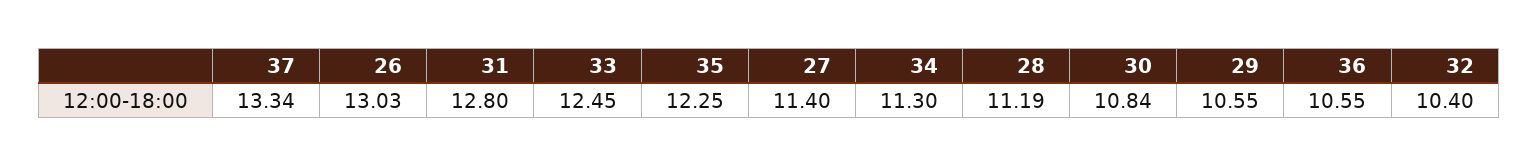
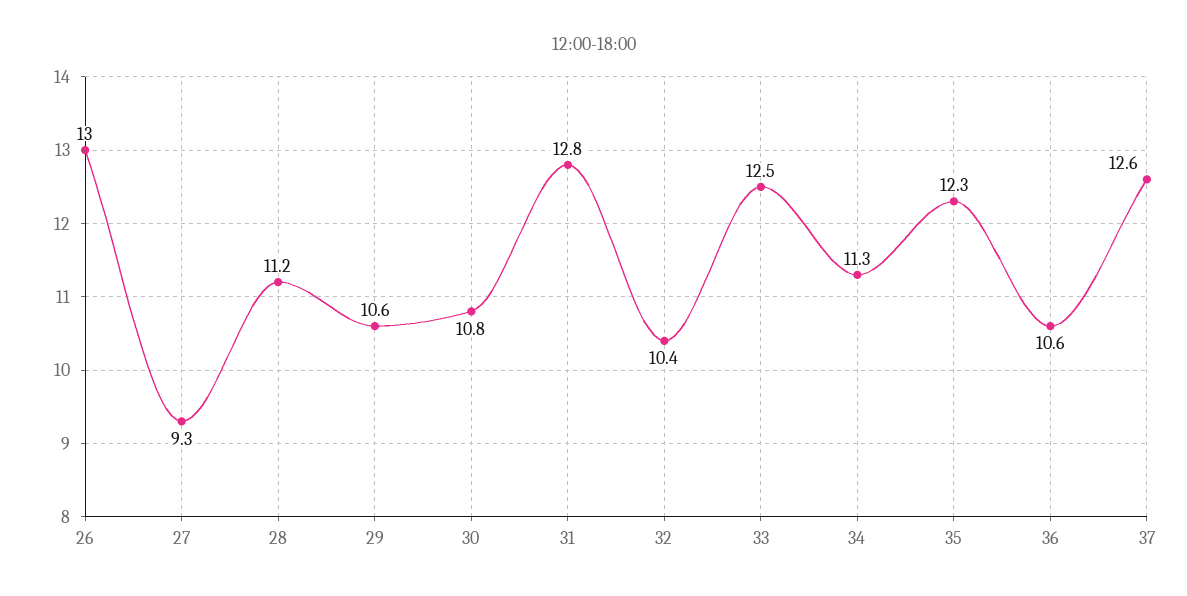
37: 13.34 -> 12.6
27: 11.4 -> 9.3

